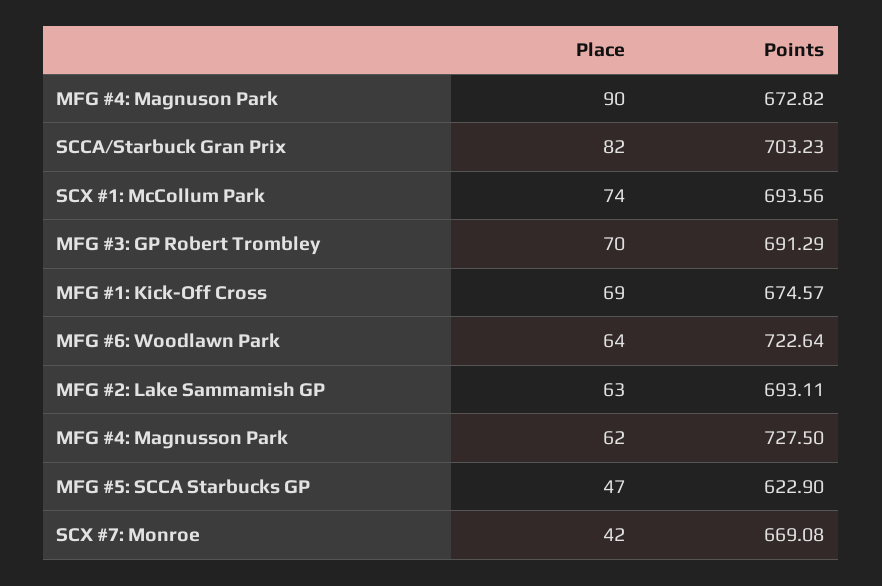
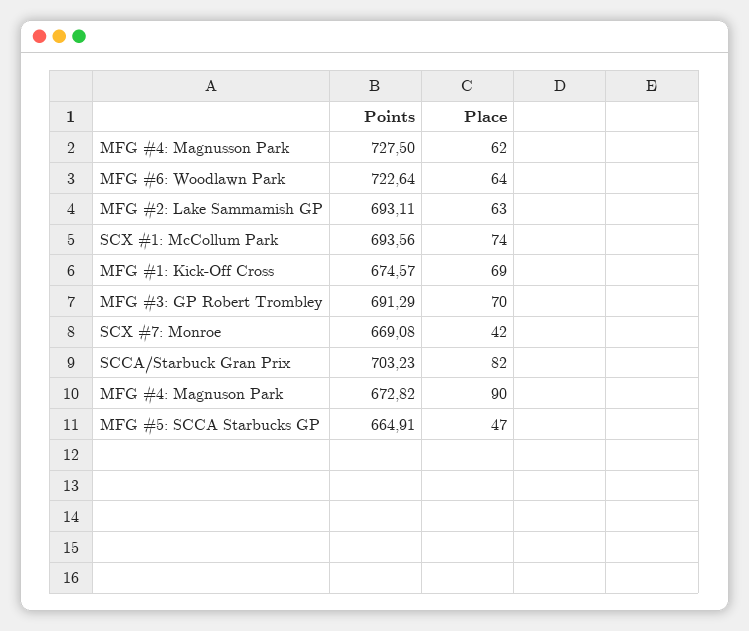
Points, MFG #5: SCCA Starbucks GP: 622.9 -> 664.91

